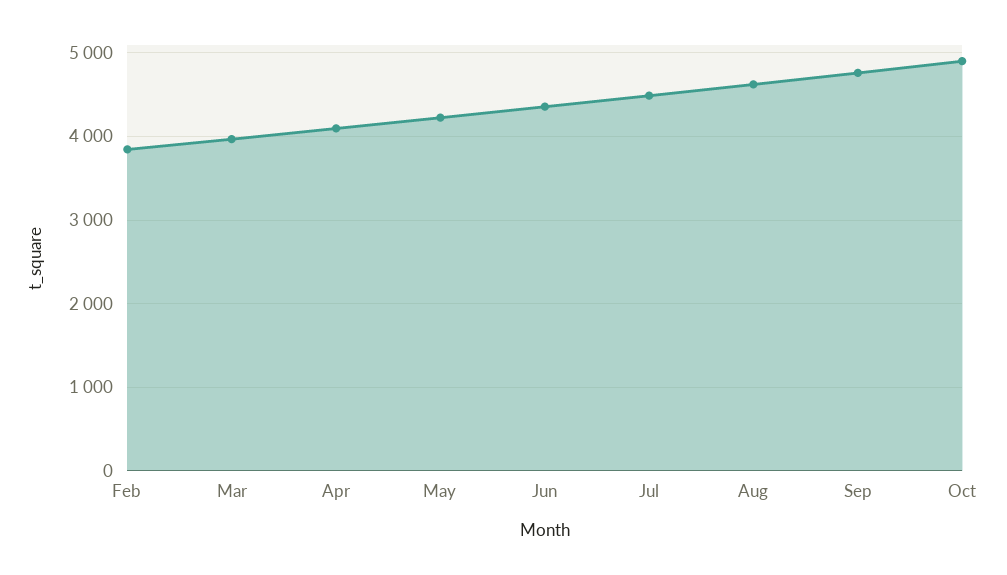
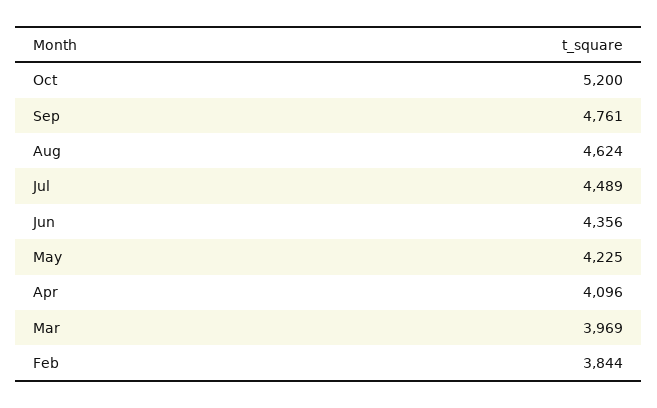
Oct: 4900 -> 5200

